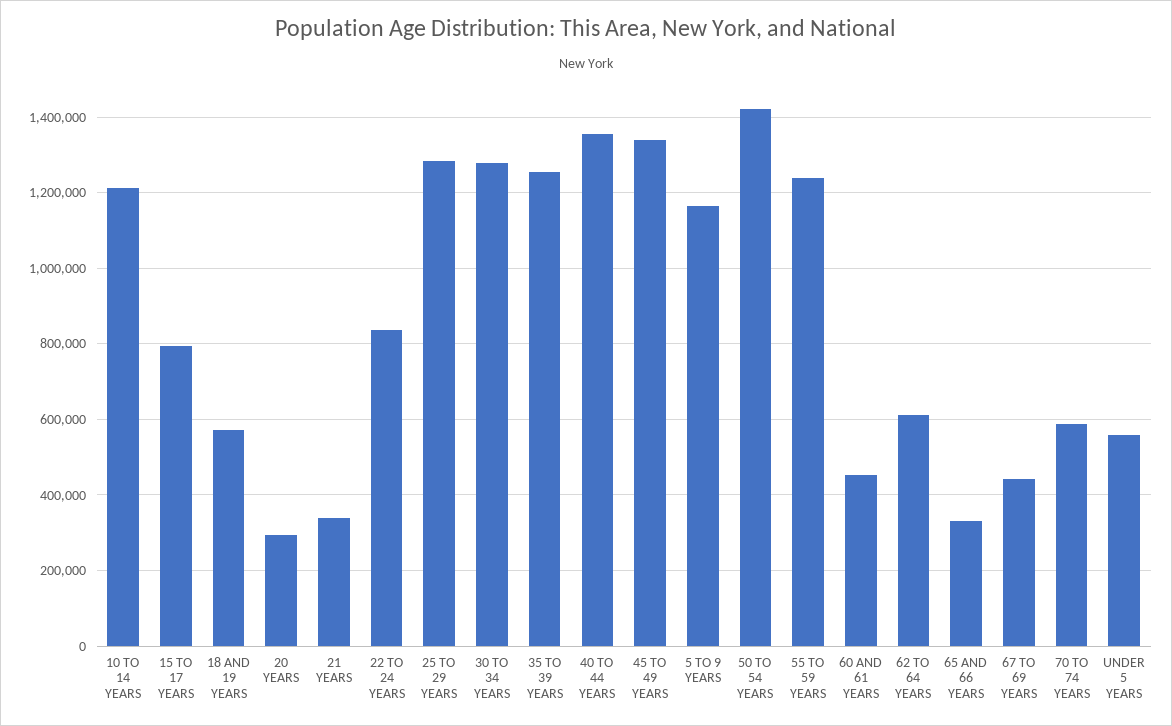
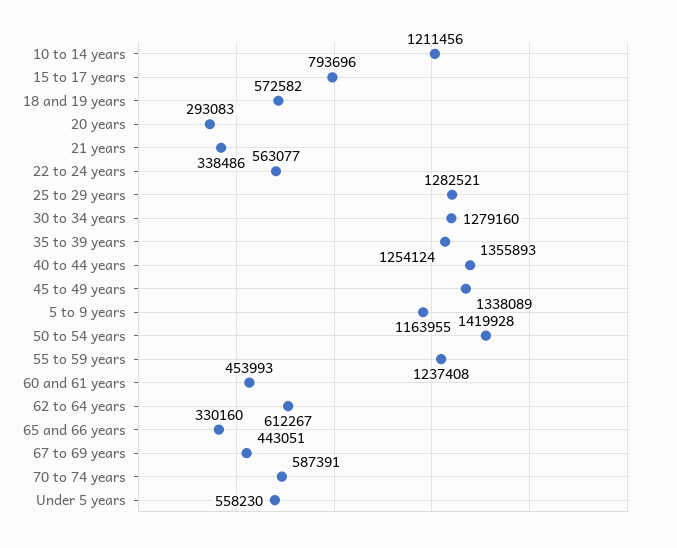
22 TO 24 YEARS: 840000 -> 563077

